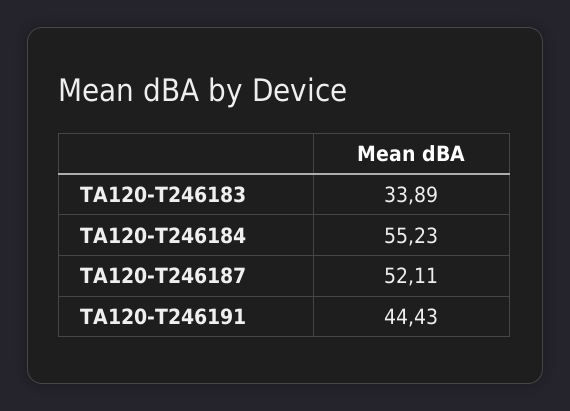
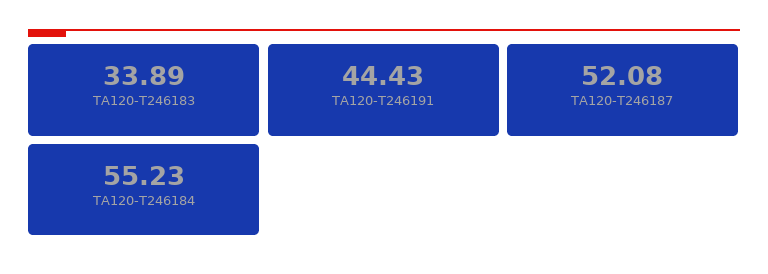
TA120-T246187: 52.11 -> 52.08

